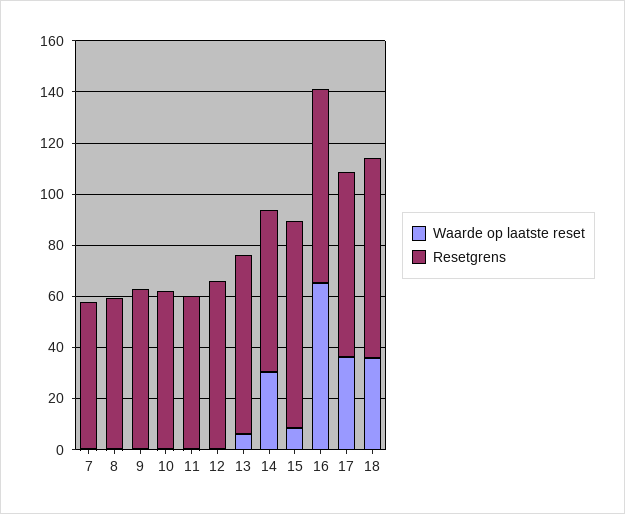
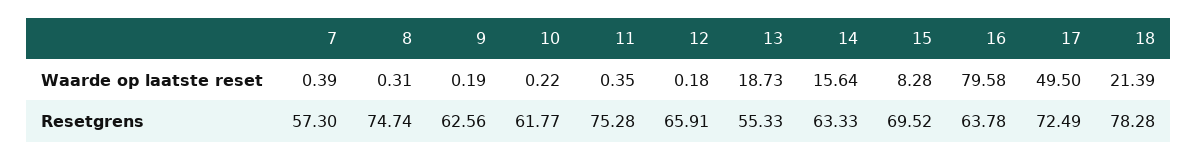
Resetgrens, 8: 60 -> 74.74
Resetgrens, 11: 60 -> 75.28
Waarde op laatste reset, 13: 5 -> 18.73
Resetgrens, 13: 70 -> 55.33
Waarde op laatste reset, 14: 30 -> 15.64
Resetgrens, 15: 80 -> 69.52
Waarde op laatste reset, 16: 65 -> 79.58
Resetgrens, 16: 75 -> 63.78
Waarde op laatste reset, 17: 35 -> 49.5
Waarde op laatste reset, 18: 35 -> 21.39

